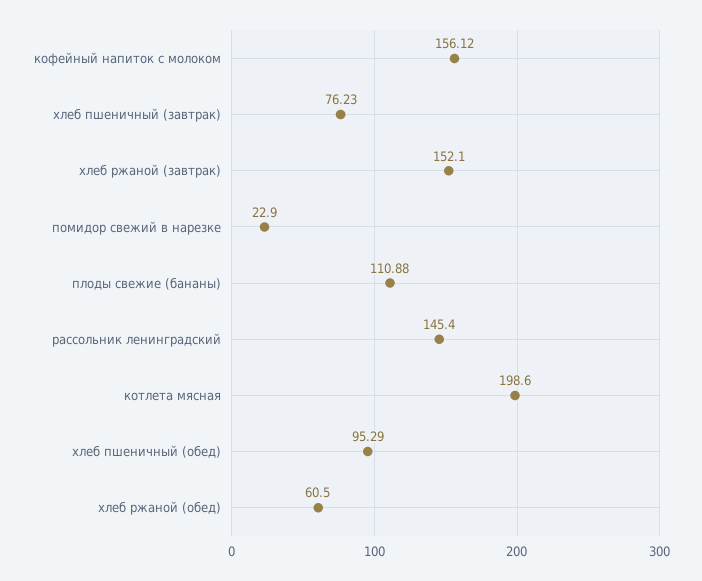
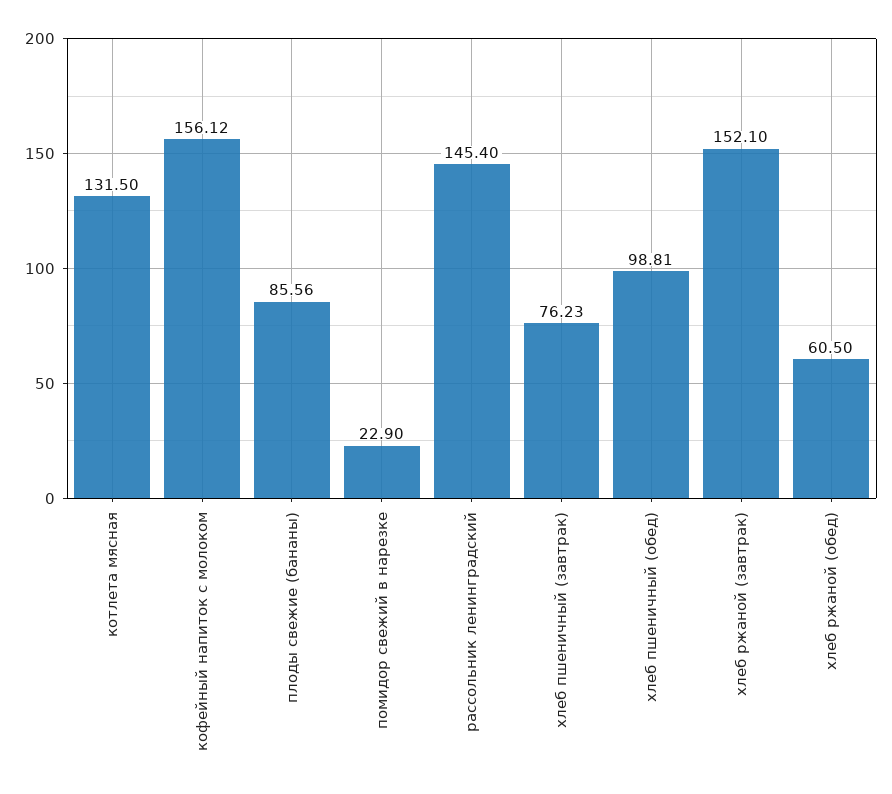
плоды свежие (бананы): 110.88 -> 85.56
котлета мясная: 198.6 -> 131.5
хлеб пшеничный (обед): 95.29 -> 98.81

